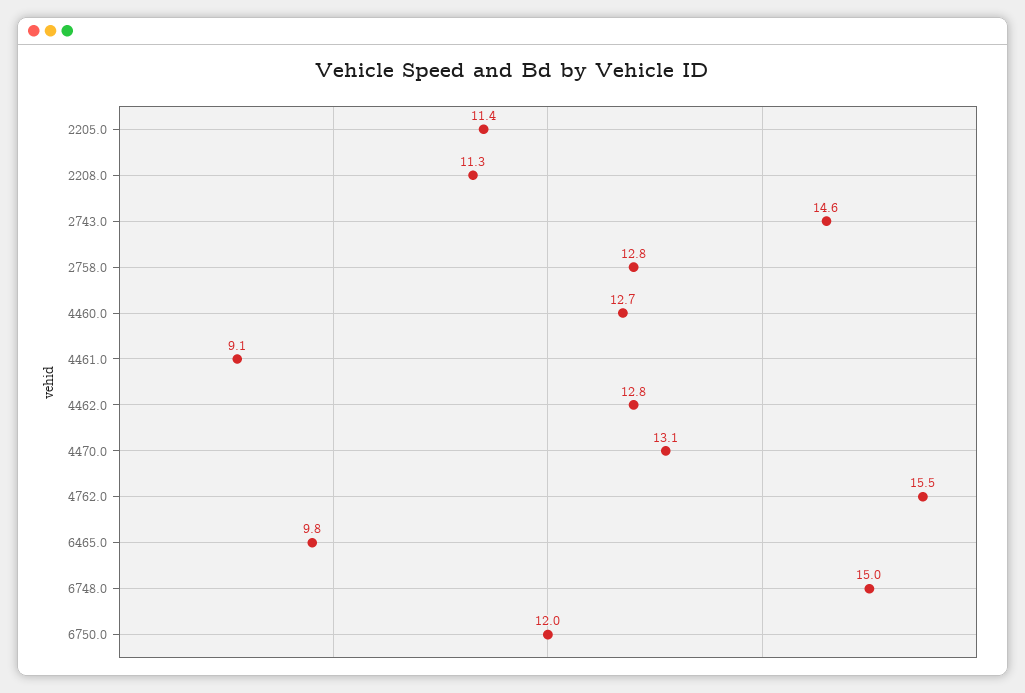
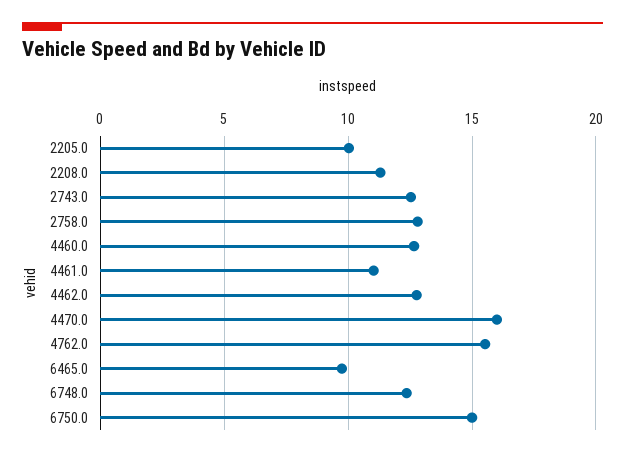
2205.0: 11.4 -> 10
2743.0: 14.6 -> 12.5
4461.0: 9.1 -> 11
4470.0: 13.1 -> 16
6748.0: 15 -> 12.5
6750.0: 12 -> 15

